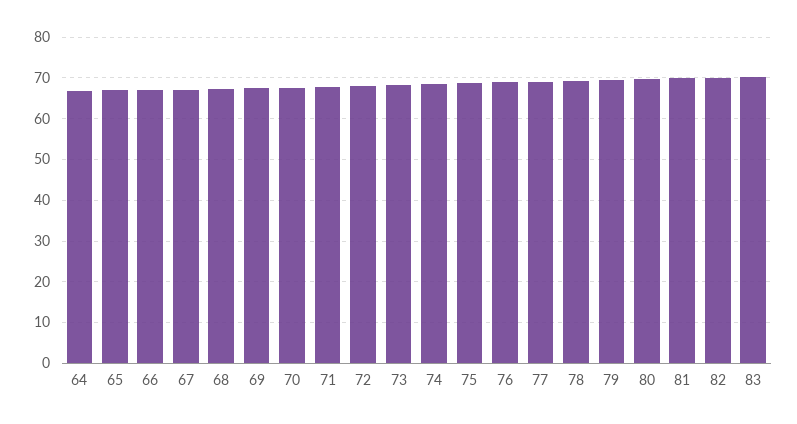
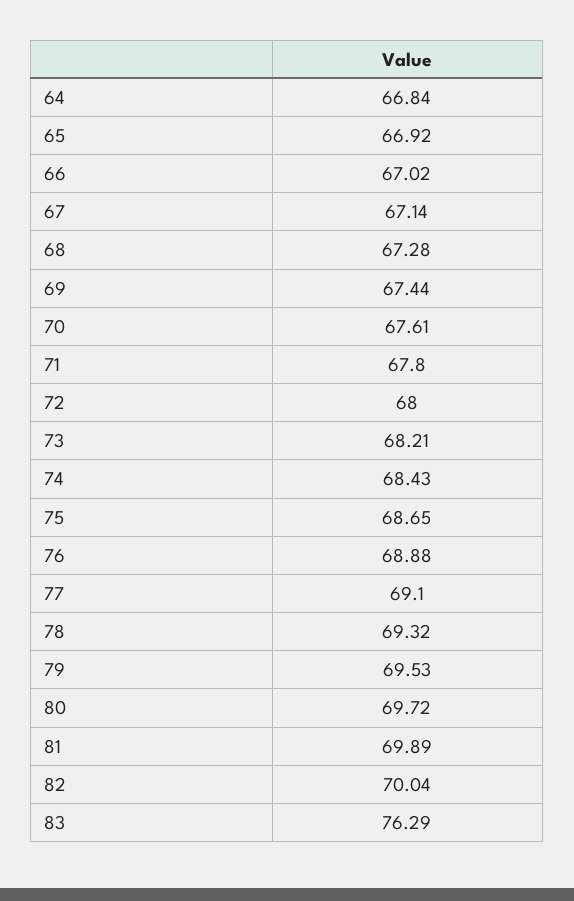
83: 70 -> 76.29

